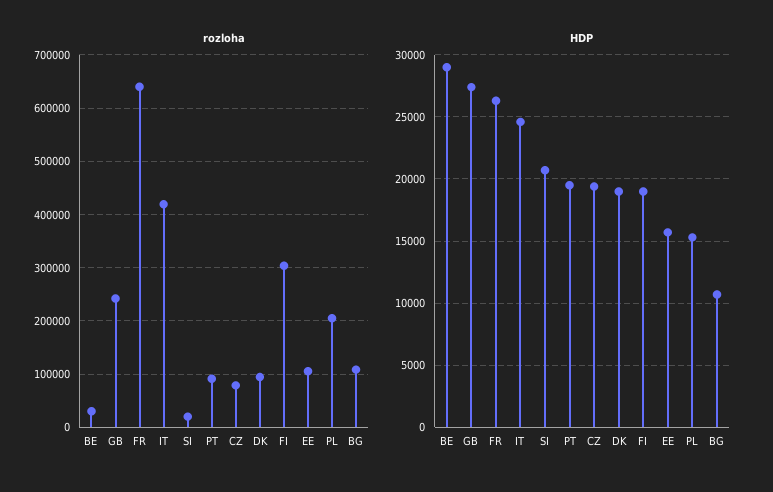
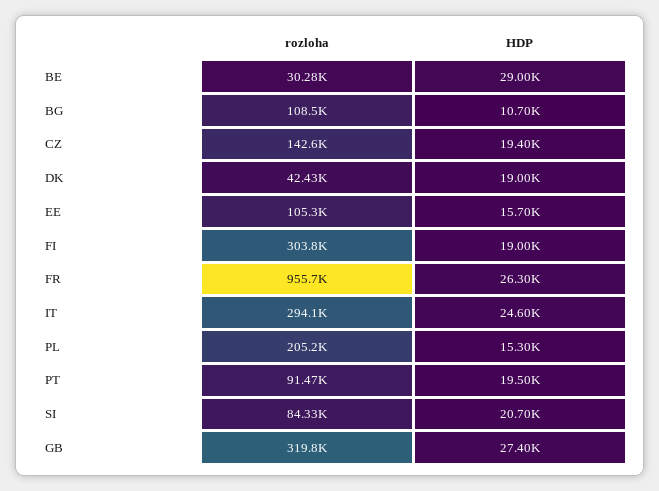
rozloha, GB: 240000 -> 319800
rozloha, FR: 640000 -> 955700
rozloha, IT: 420000 -> 294100
rozloha, SI: 20000 -> 84330
rozloha, CZ: 80000 -> 142600
rozloha, DK: 100000 -> 42430

